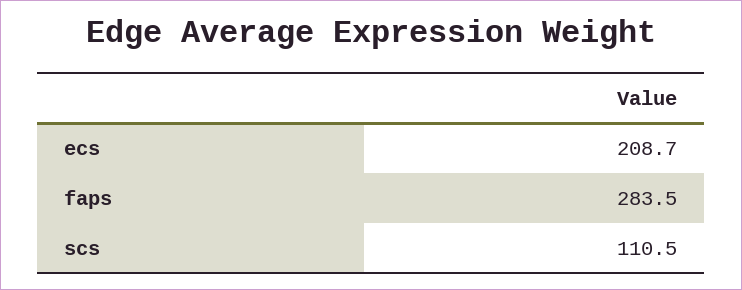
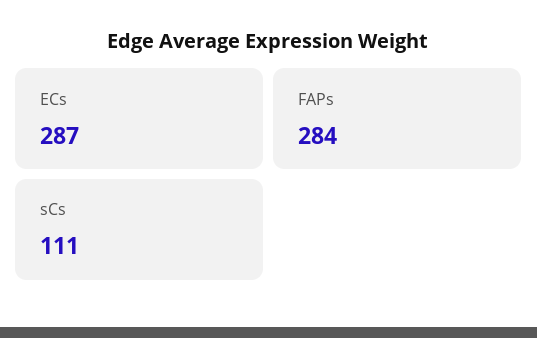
ecs: 208.7 -> 287

